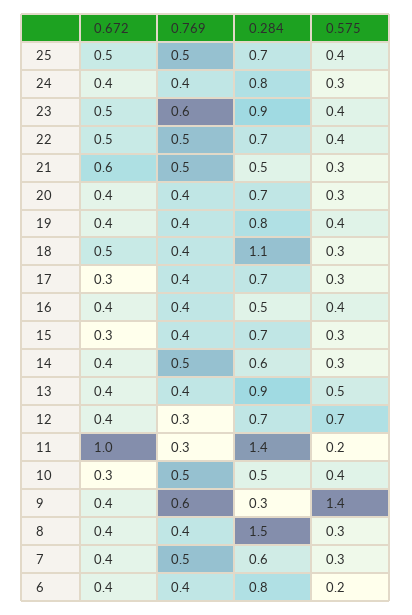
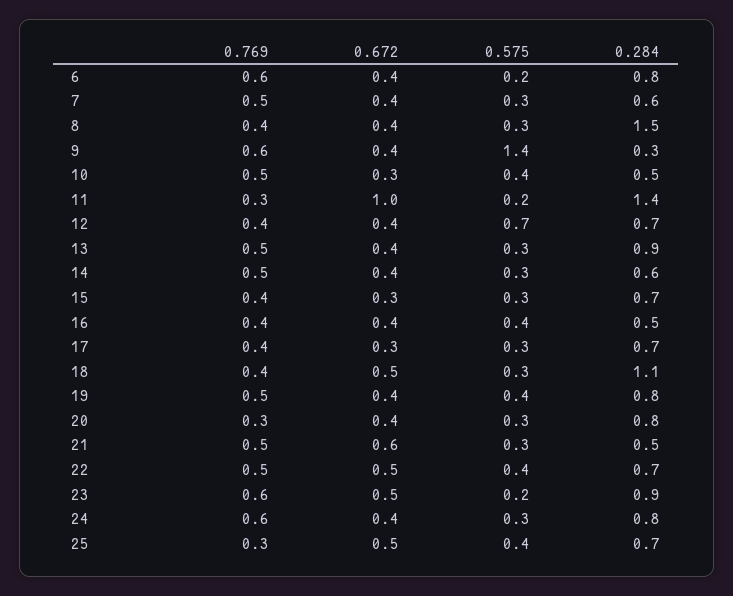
0.769, 25: 0.5 -> 0.3
0.769, 24: 0.4 -> 0.6
0.575, 23: 0.4 -> 0.2
0.769, 20: 0.4 -> 0.3
0.284, 20: 0.7 -> 0.8
0.769, 19: 0.4 -> 0.5
0.769, 13: 0.4 -> 0.5
0.575, 13: 0.5 -> 0.3
0.769, 12: 0.3 -> 0.4
0.769, 6: 0.4 -> 0.6

